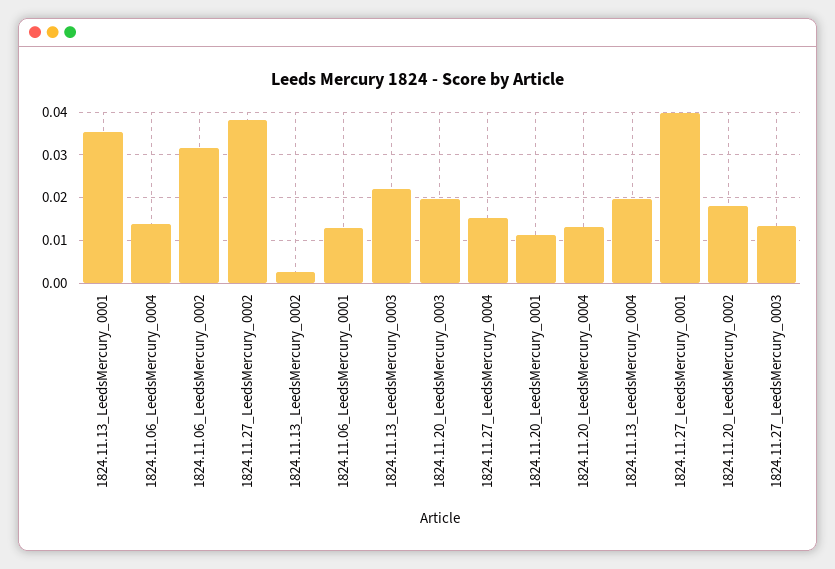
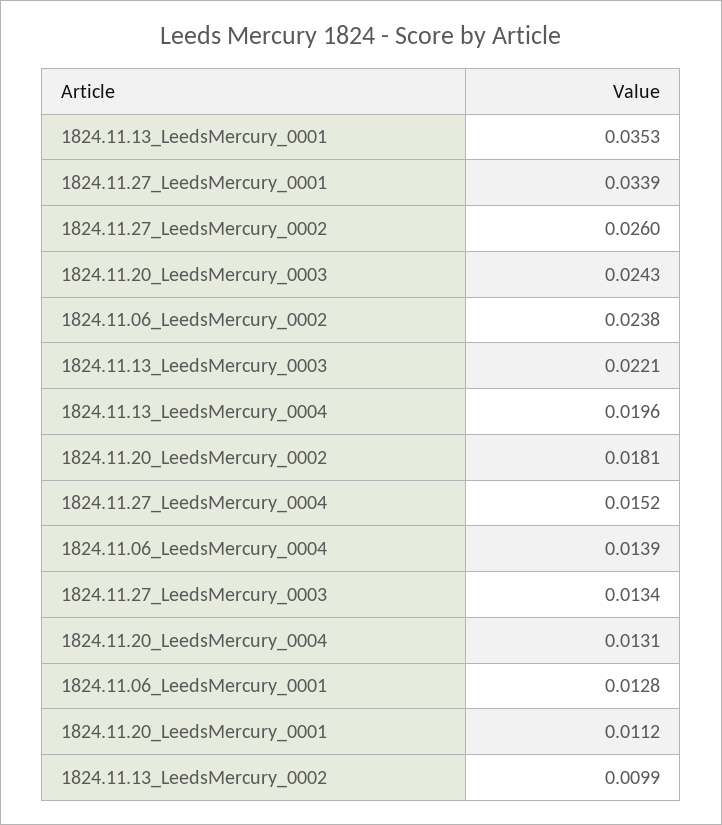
1824.11.06_LeedsMercury_0002: 0.032 -> 0.0238
1824.11.27_LeedsMercury_0002: 0.038 -> 0.026
1824.11.13_LeedsMercury_0002: 0.002 -> 0.0099
1824.11.20_LeedsMercury_0003: 0.02 -> 0.0243
1824.11.27_LeedsMercury_0001: 0.04 -> 0.0339

